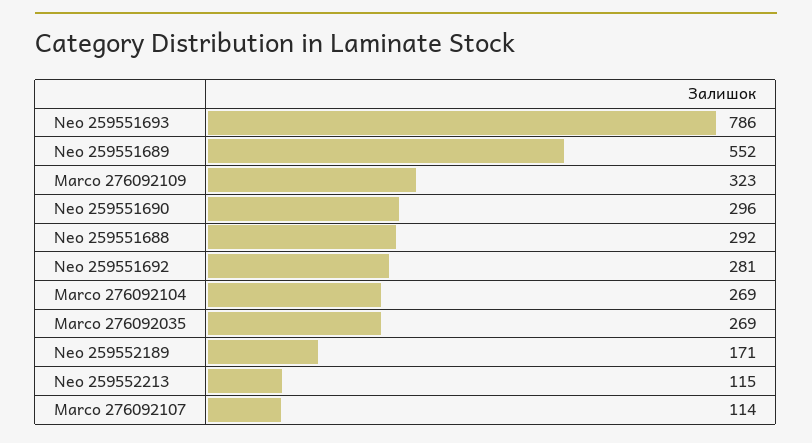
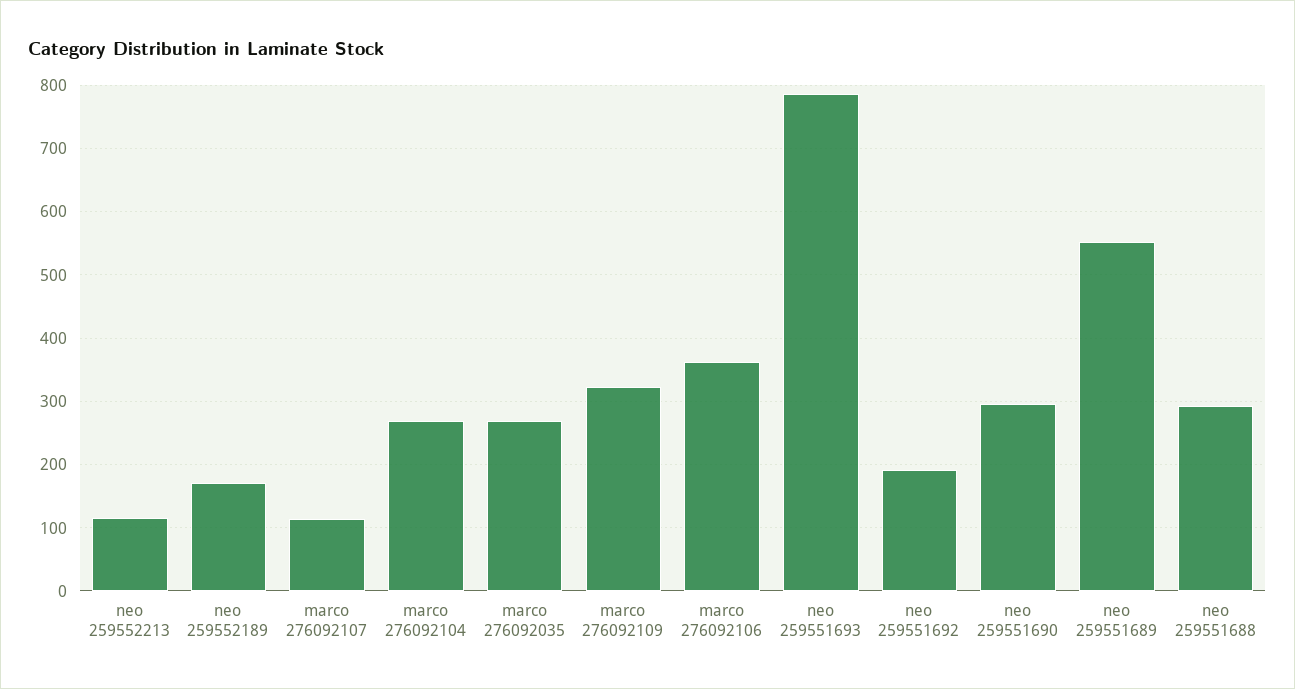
Neo 259551692: 281 -> 190
marco 276092106: none -> 360

